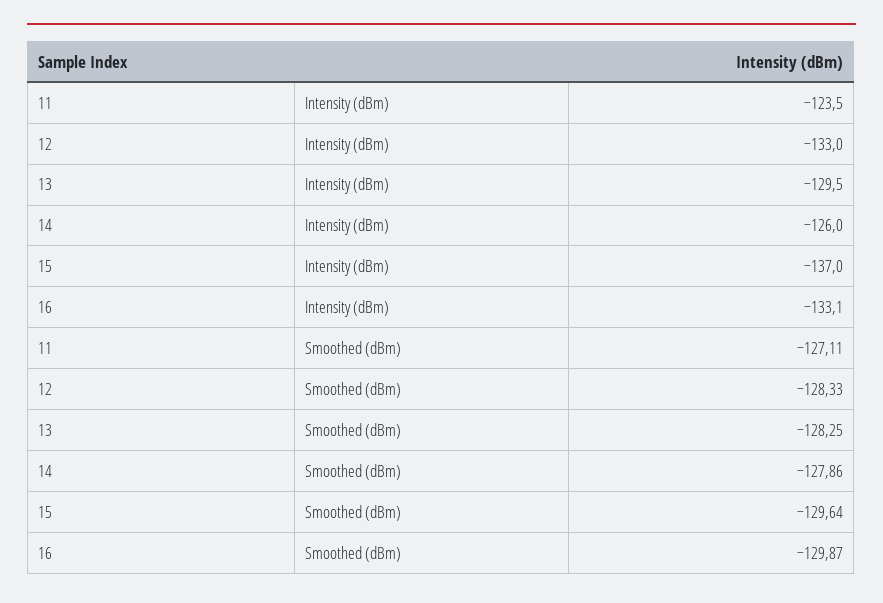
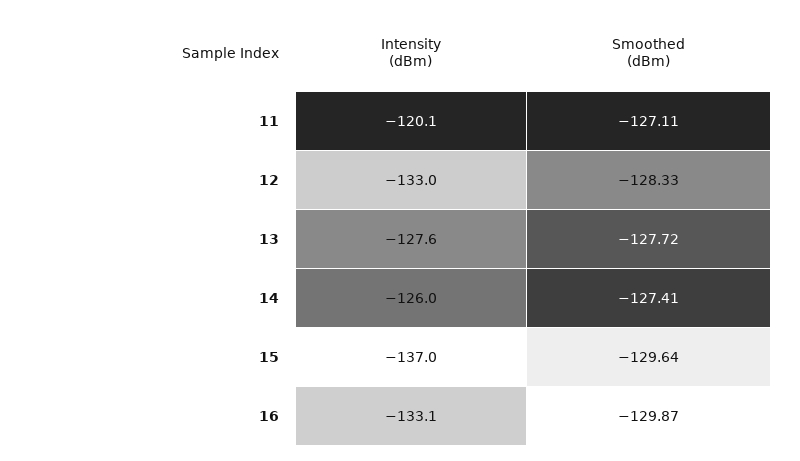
11, Intensity (dBm): -123.5 -> -120.1
13, Intensity (dBm): -129.5 -> -127.6
13, Smoothed (dBm): -128.25 -> -127.72
14, Smoothed (dBm): -127.86 -> -127.41

